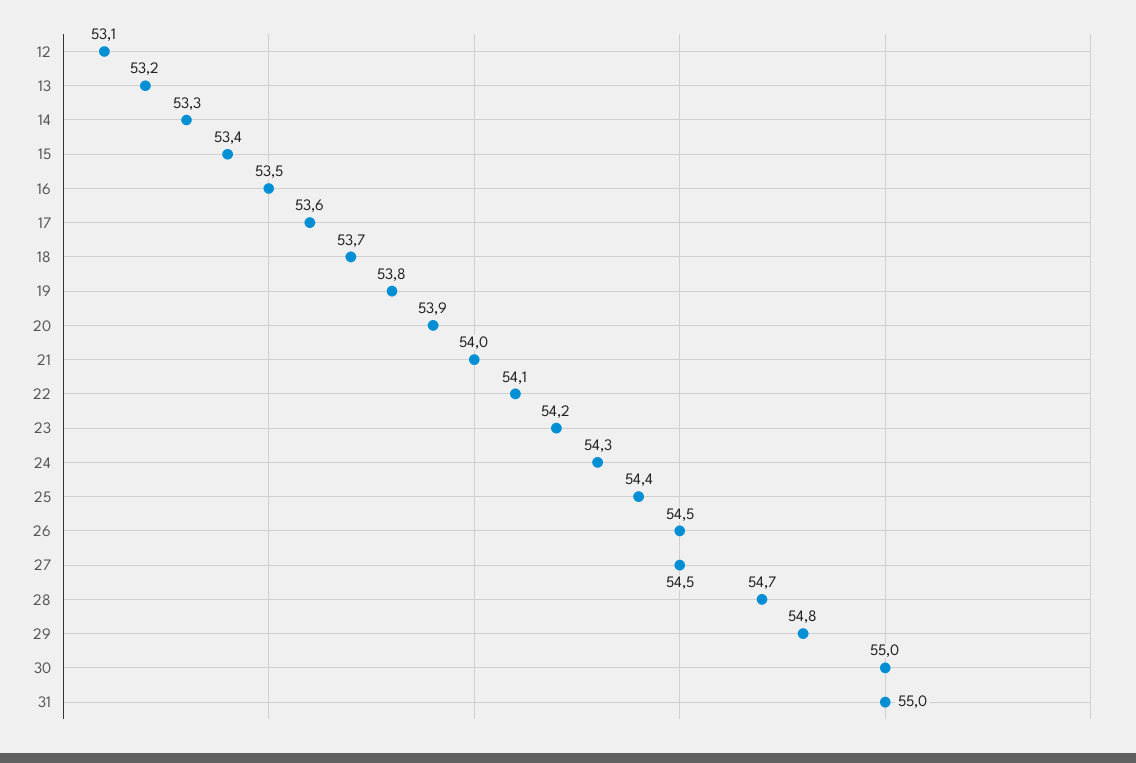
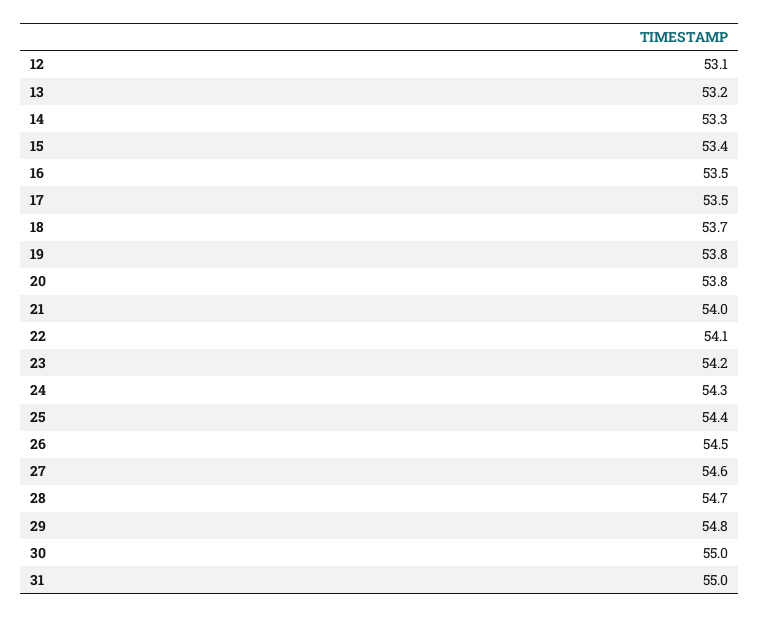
17: 53.6 -> 53.5
20: 53.9 -> 53.8
27: 54.5 -> 54.6

